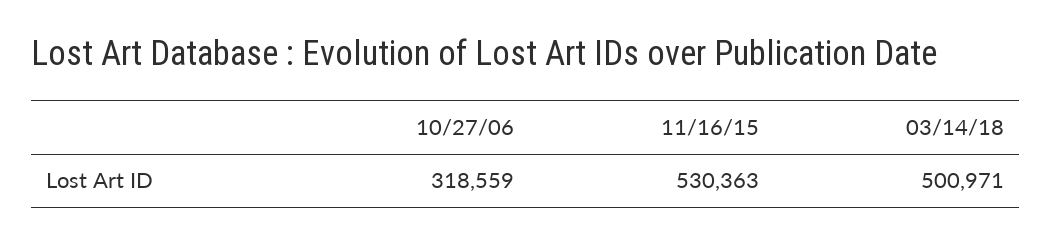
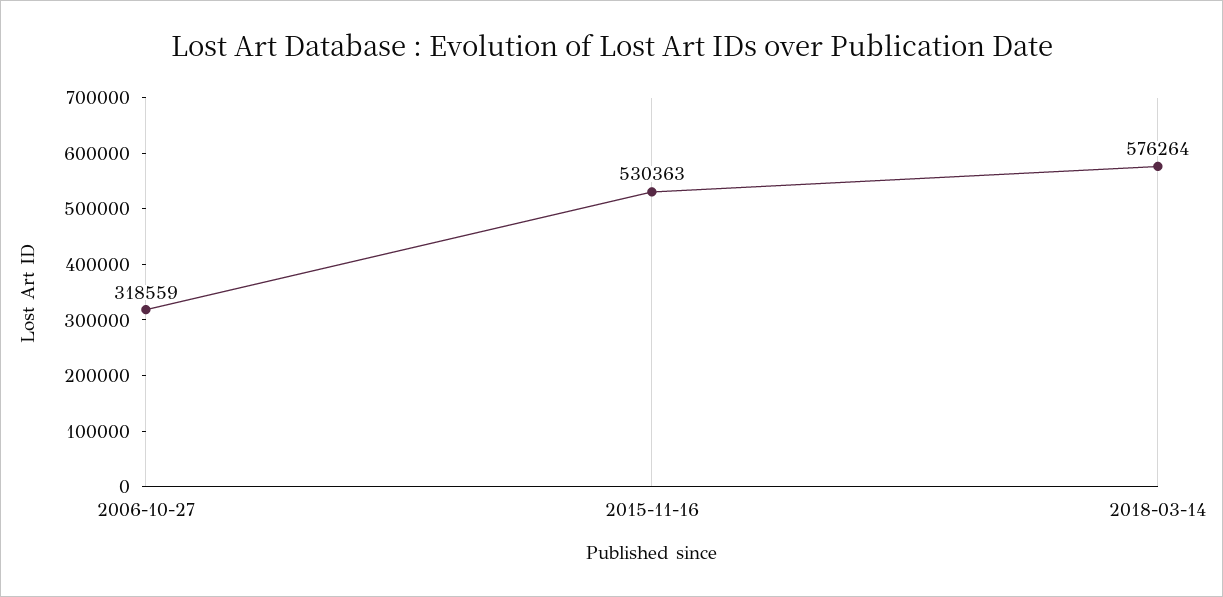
03/14/18: 500971 -> 576264

